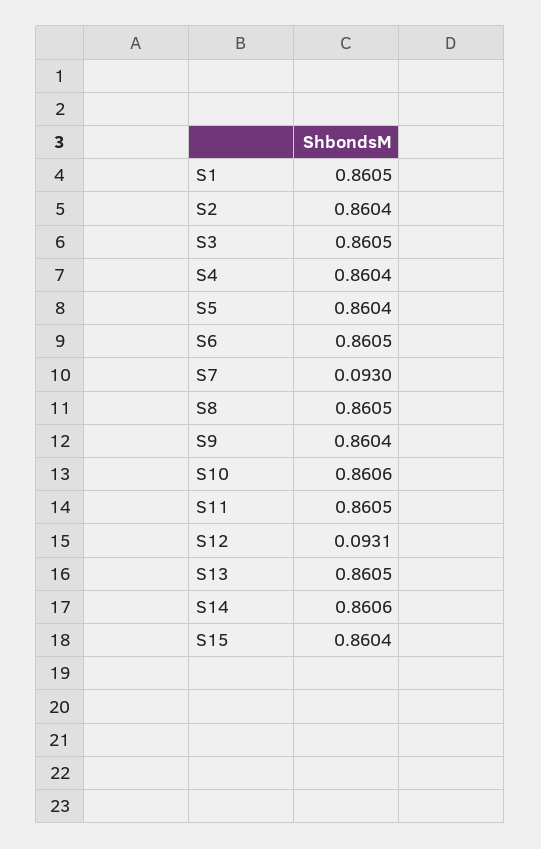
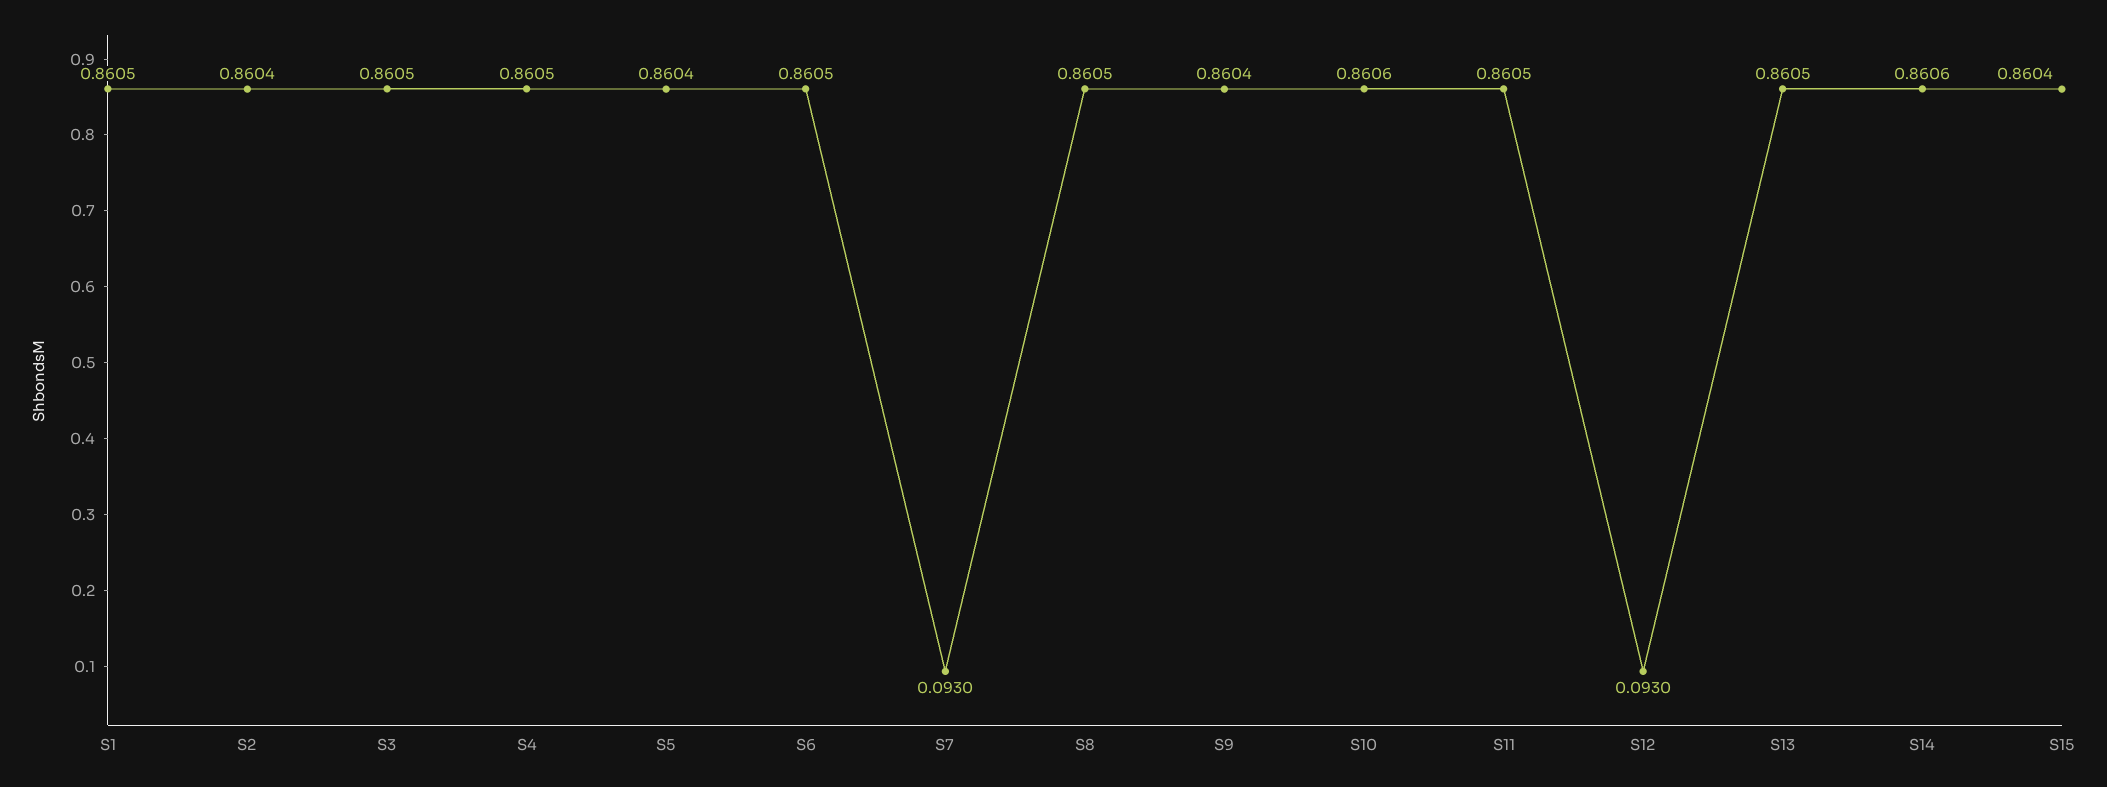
S4: 0.8604 -> 0.8605
S12: 0.0931 -> 0.093

